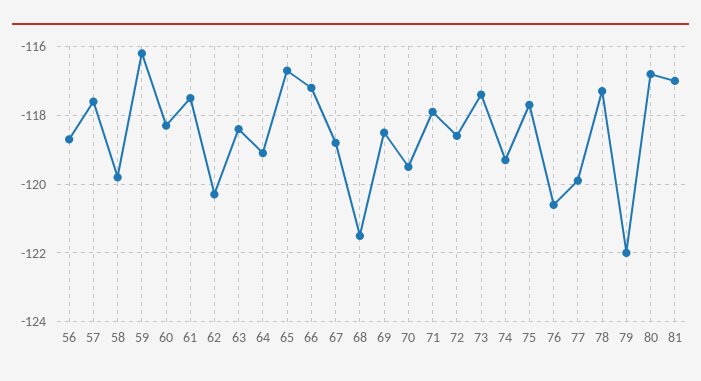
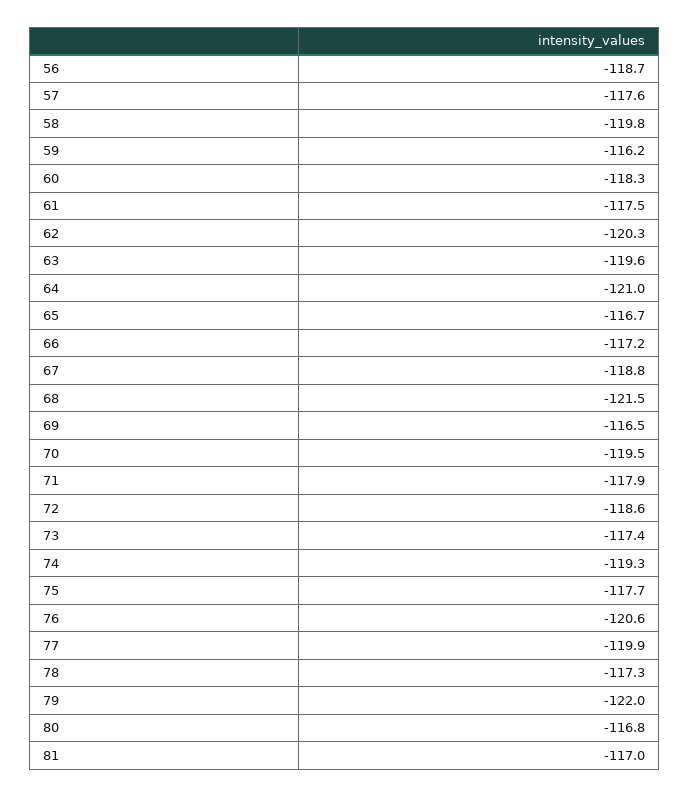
63: -118.5 -> -119.6
64: -119 -> -121
69: -118.5 -> -116.5

